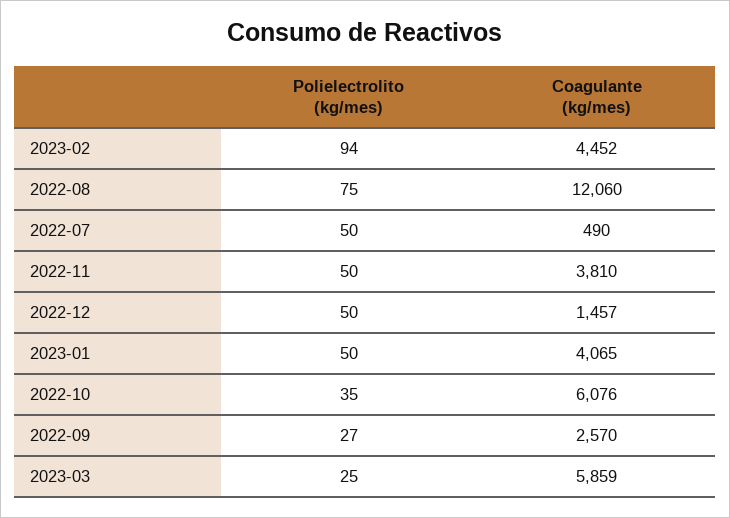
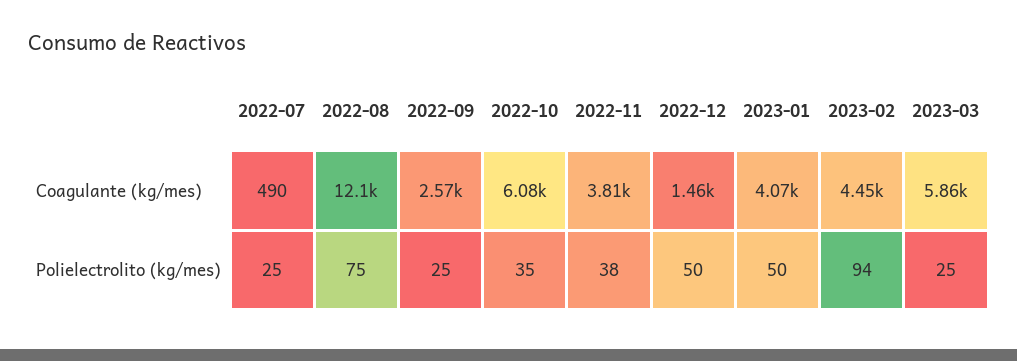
Polielectrolito (kg/mes), 2022-07: 50 -> 25
Polielectrolito (kg/mes), 2022-11: 50 -> 38
Polielectrolito (kg/mes), 2022-09: 27 -> 25

